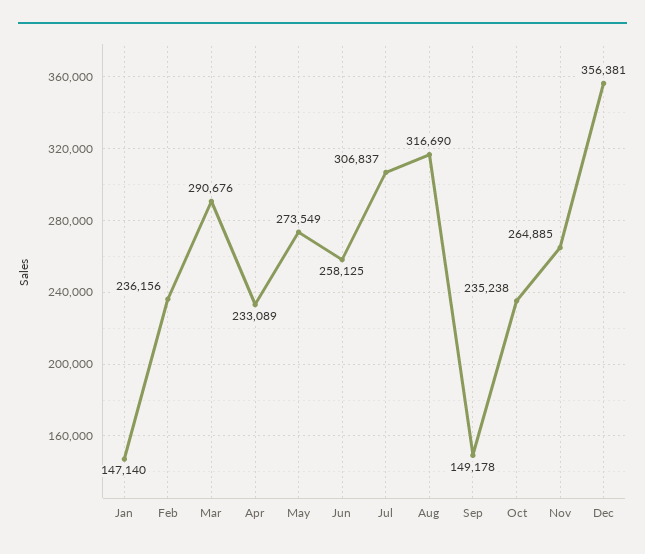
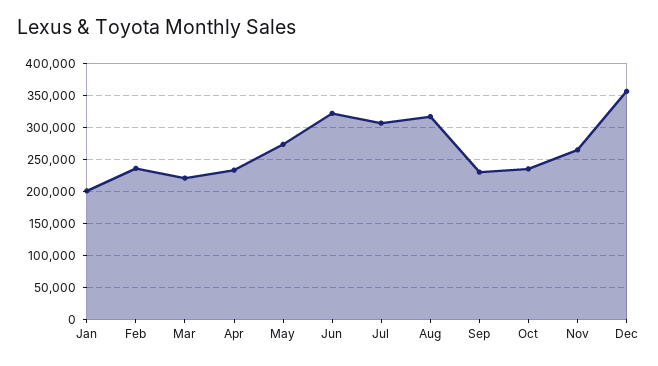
Jan: 147140 -> 200000
Mar: 290676 -> 220000
Jun: 258125 -> 320000
Sep: 149178 -> 230000

